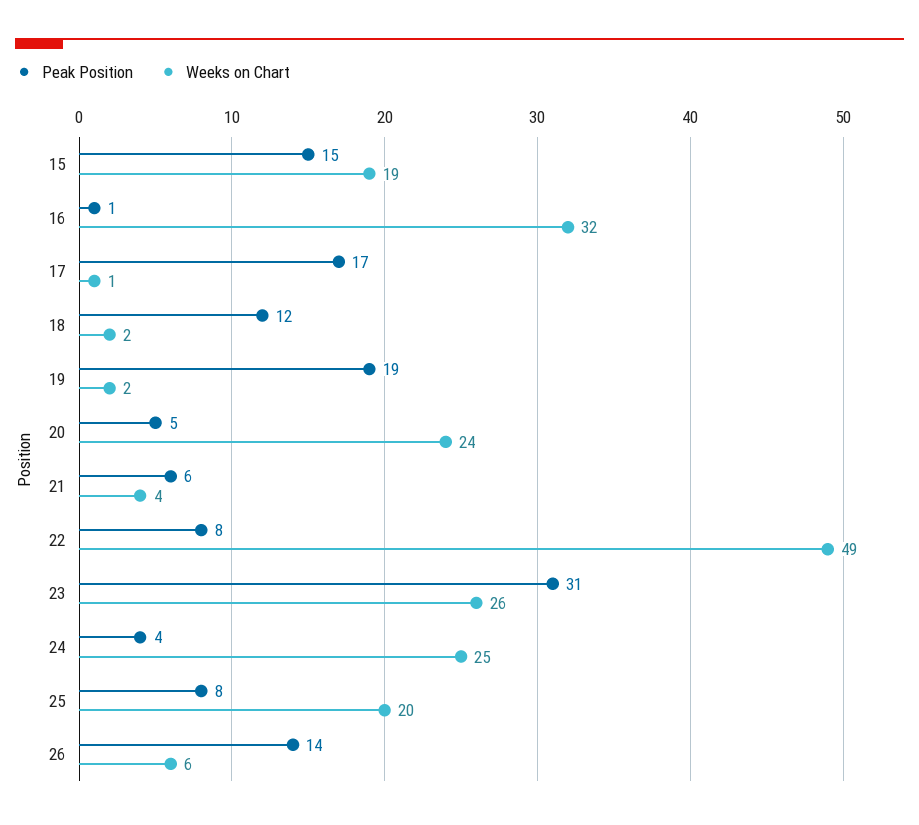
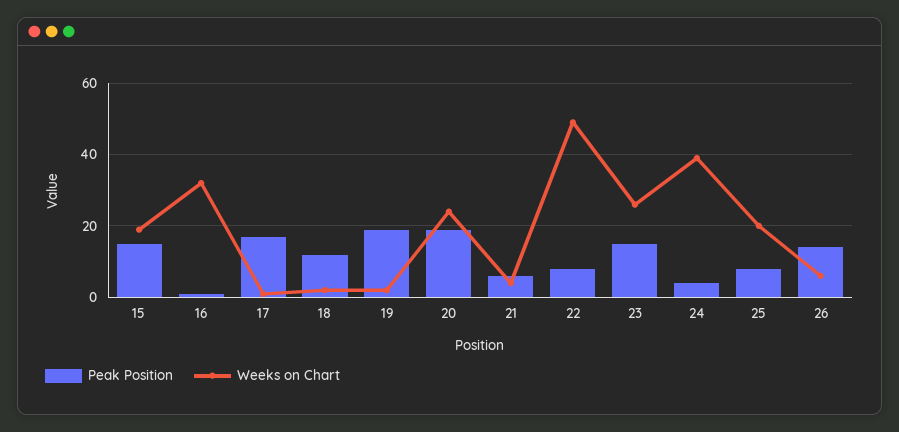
Peak Position, 20: 5 -> 20
Peak Position, 23: 31 -> 15
Weeks on Chart, 24: 25 -> 40

